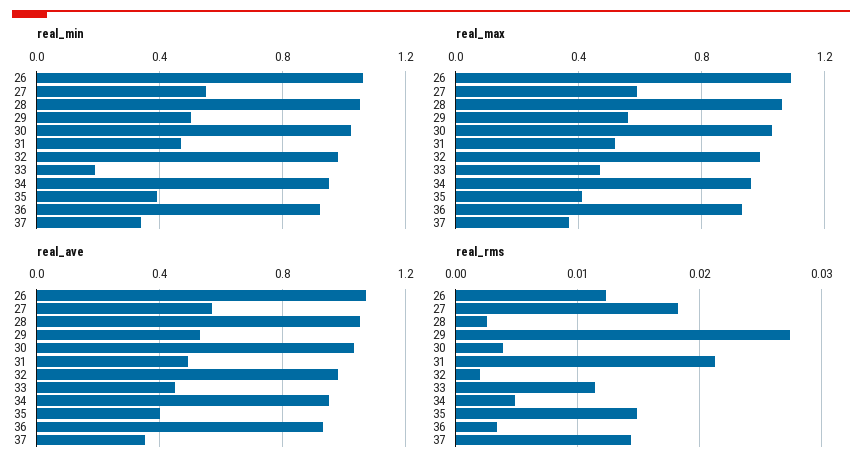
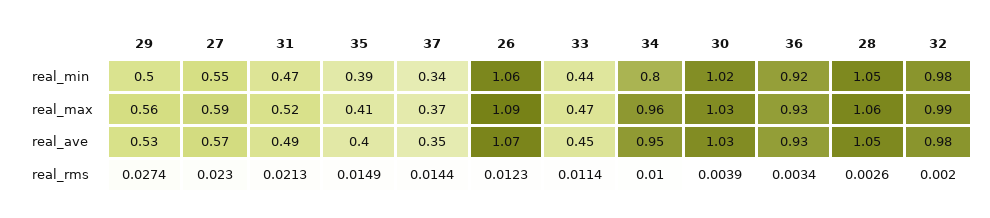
real_min, 33: 0.2 -> 0.44
real_min, 34: 0.95 -> 0.8
real_rms, 27: 0.018 -> 0.023
real_rms, 34: 0.005 -> 0.01

